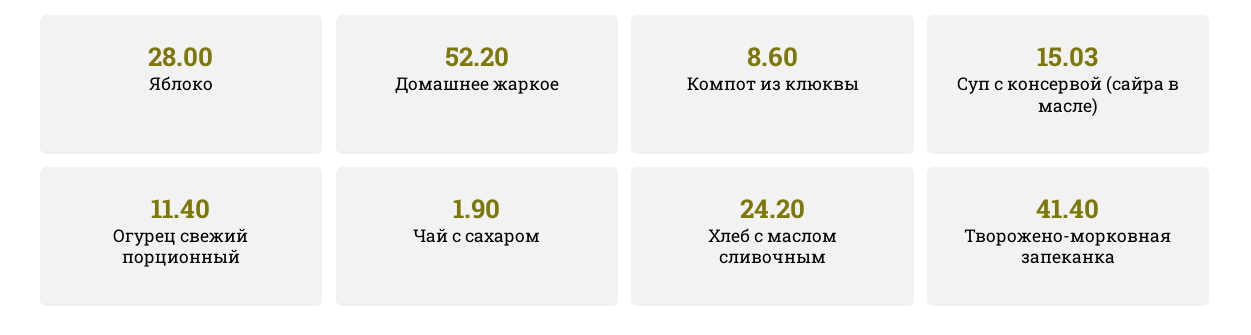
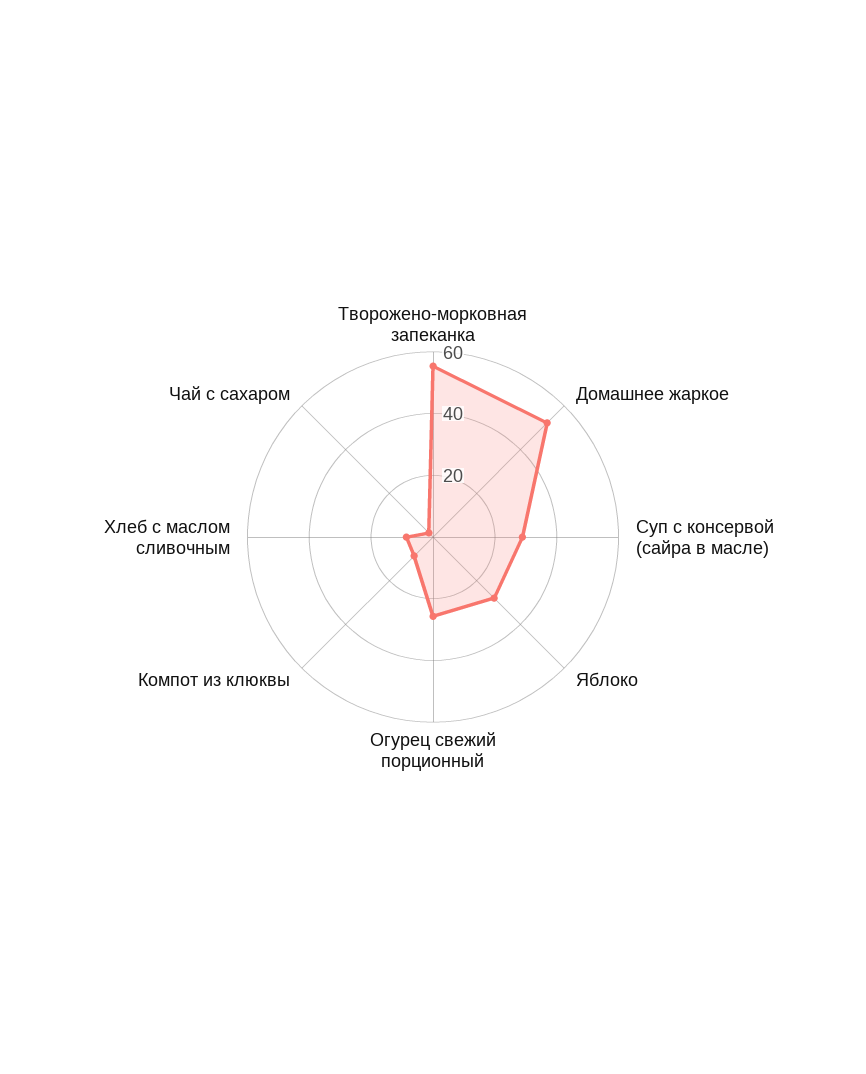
Суп с консервой (сайра в масле): 15.03 -> 30
Огурец свежий порционный: 11.4 -> 25
Хлеб с маслом сливочным: 24.2 -> 10
Творожено-морковная запеканка: 41.4 -> 55

